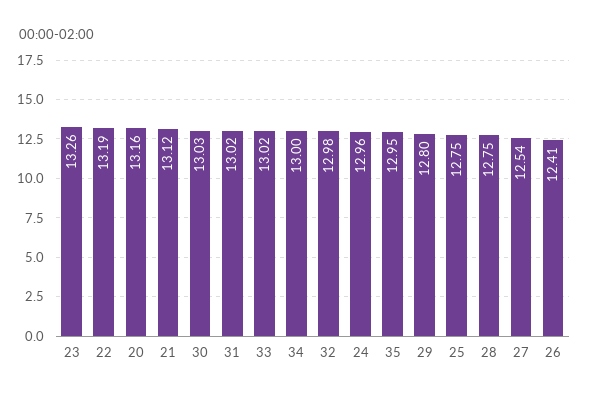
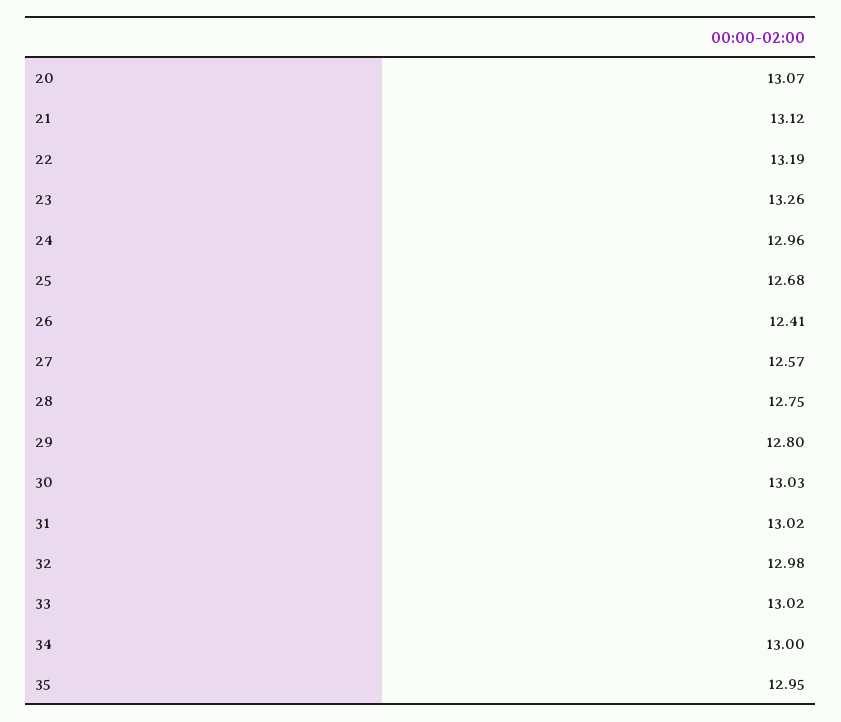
20: 13.16 -> 13.07
25: 12.75 -> 12.68
27: 12.54 -> 12.57

